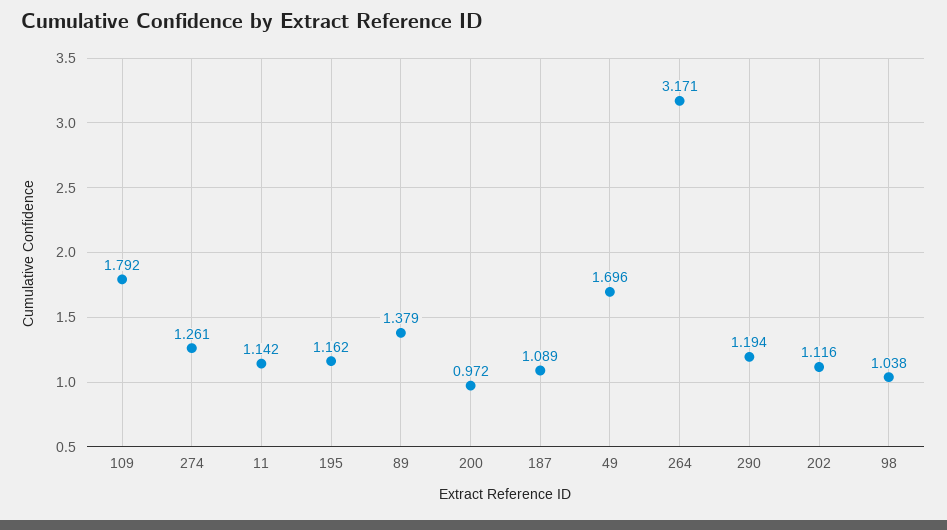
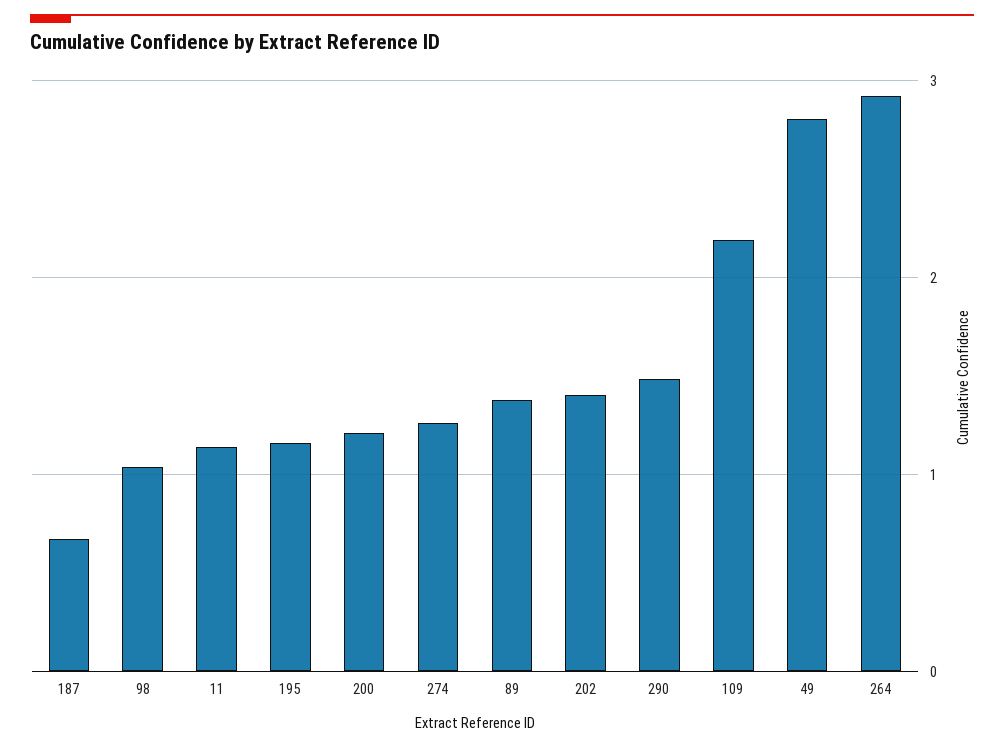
109: 1.792 -> 2.2
200: 0.972 -> 1.2
187: 1.089 -> 0.7
49: 1.696 -> 2.8
264: 3.171 -> 2.9
290: 1.194 -> 1.5
202: 1.116 -> 1.4

